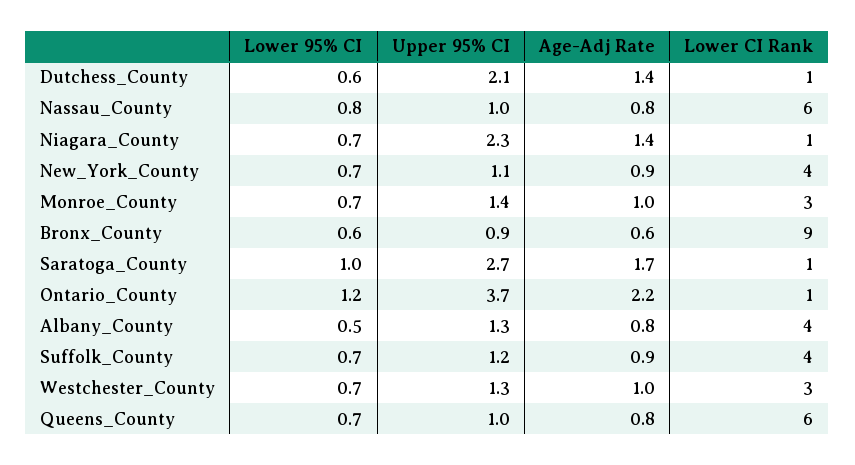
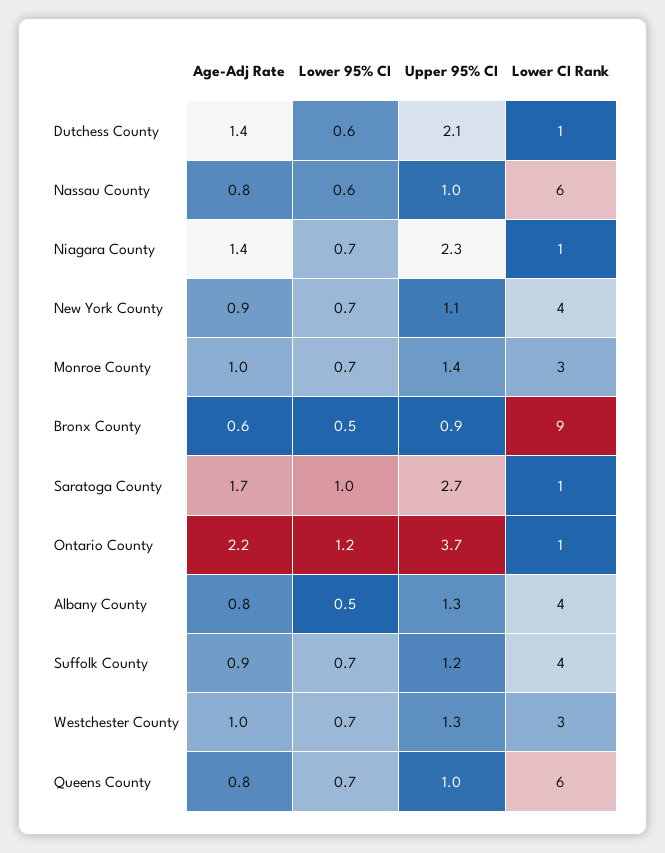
Lower 95% CI, Nassau_County: 0.8 -> 0.6
Lower 95% CI, Bronx_County: 0.6 -> 0.5

